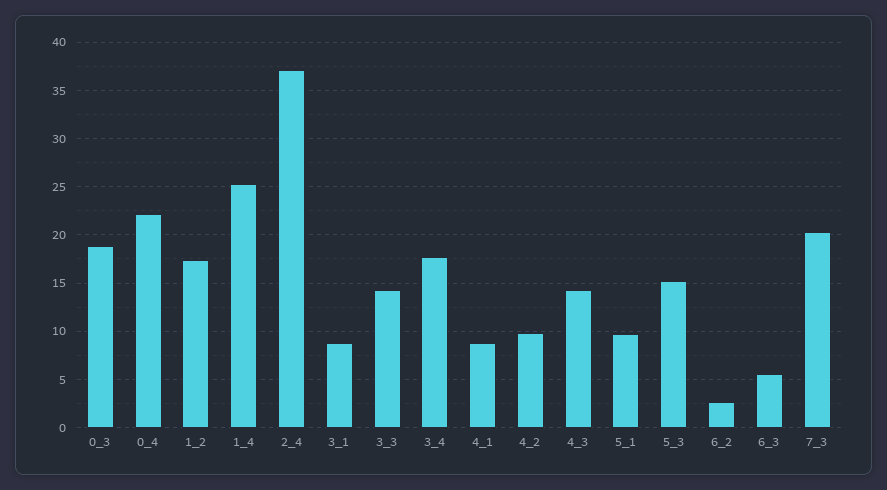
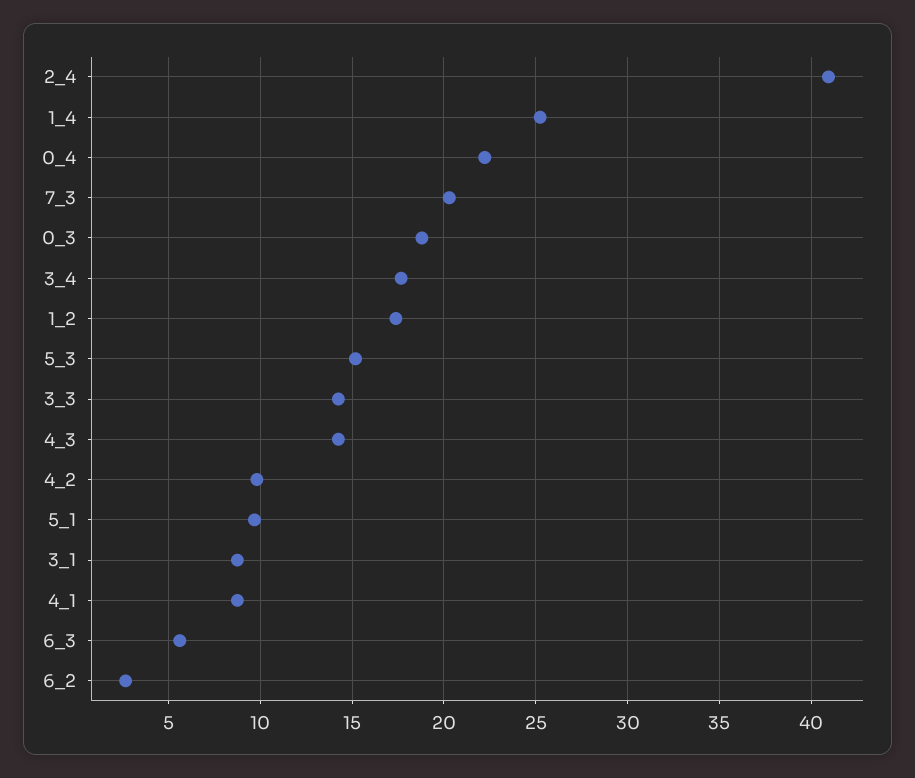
2_4: 37 -> 41

